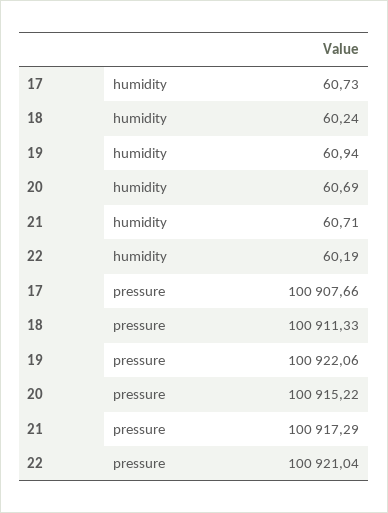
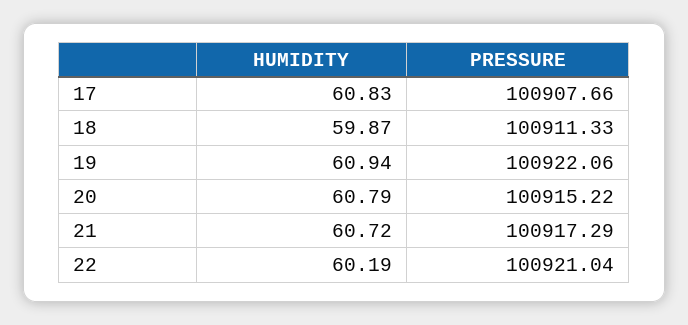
17, humidity: 60.73 -> 60.83
18, humidity: 60.24 -> 59.87
20, humidity: 60.69 -> 60.79
21, humidity: 60.71 -> 60.72

